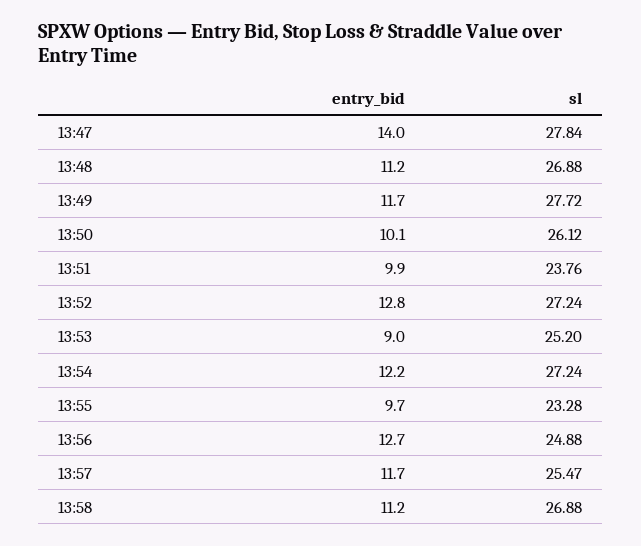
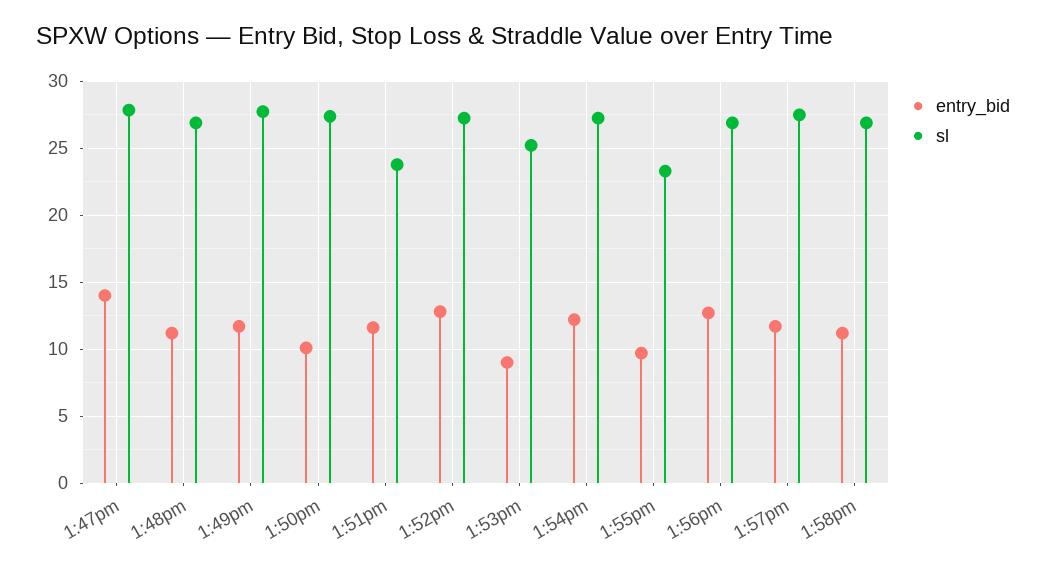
sl, 13:50: 26.12 -> 27.5
entry_bid, 13:51: 9.9 -> 11.5
sl, 13:56: 24.88 -> 27
sl, 13:57: 25.47 -> 27.5

